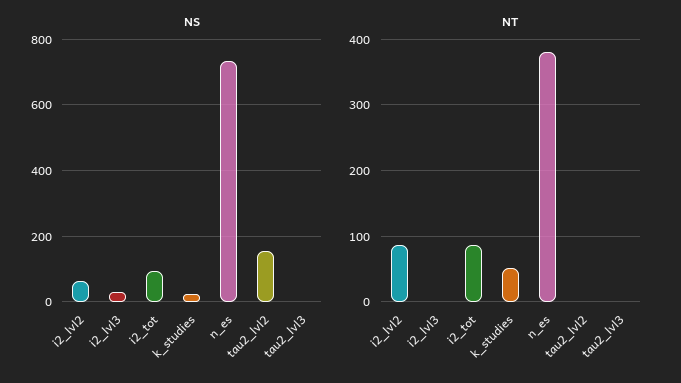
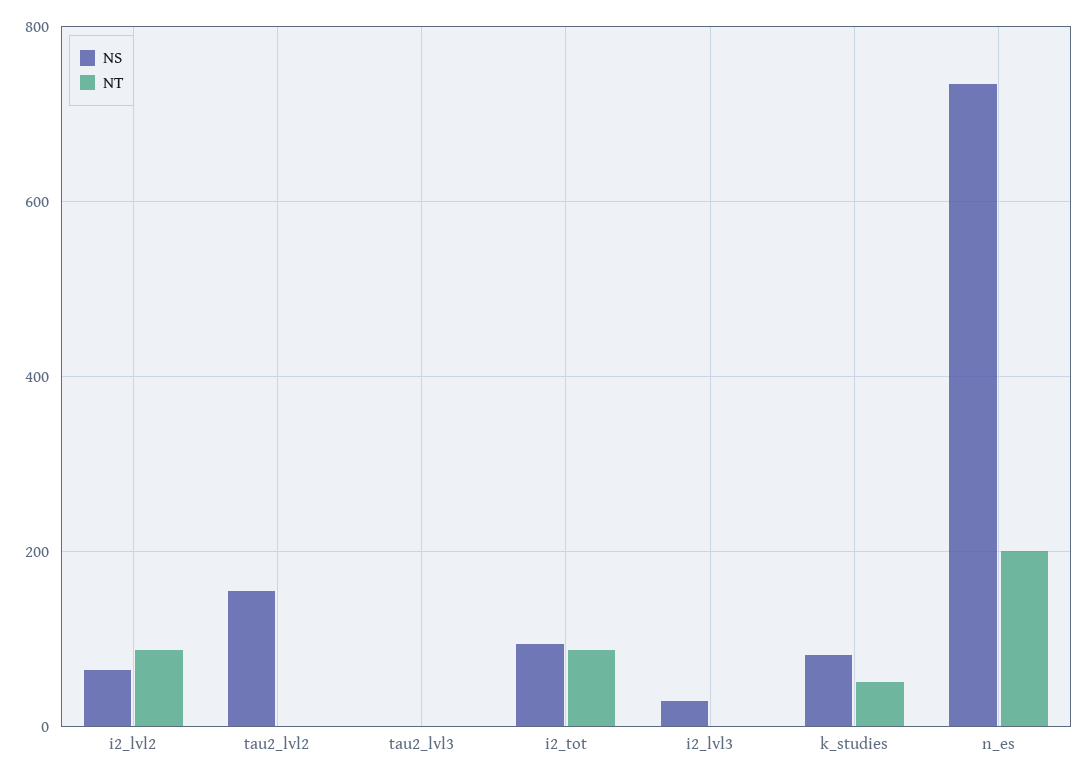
NS, k_studies: 20 -> 80
NT, n_es: 380 -> 200

